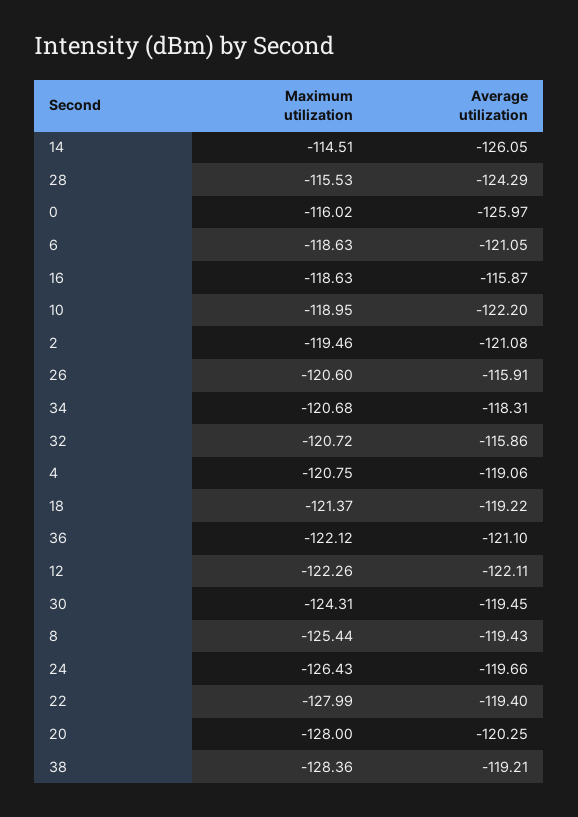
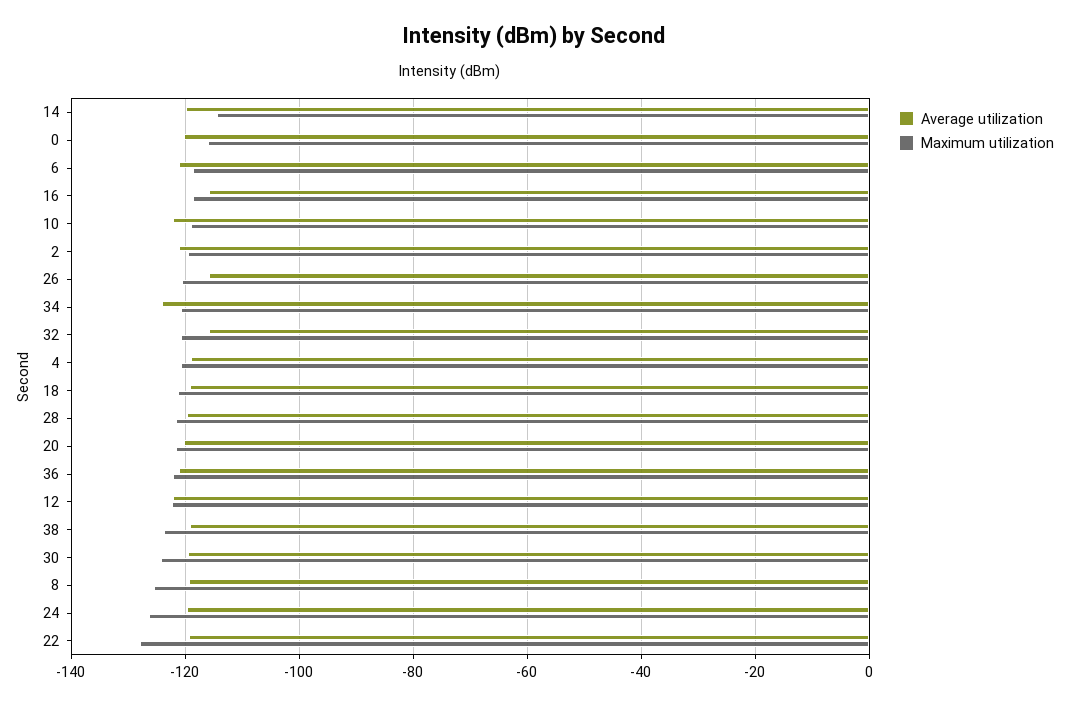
Average utilization, 14: -126.05 -> -120
Maximum utilization, 28: -115.53 -> -122
Average utilization, 28: -124.29 -> -120
Average utilization, 0: -125.97 -> -120
Average utilization, 34: -118.31 -> -124
Maximum utilization, 20: -128 -> -122
Maximum utilization, 38: -128.36 -> -124

